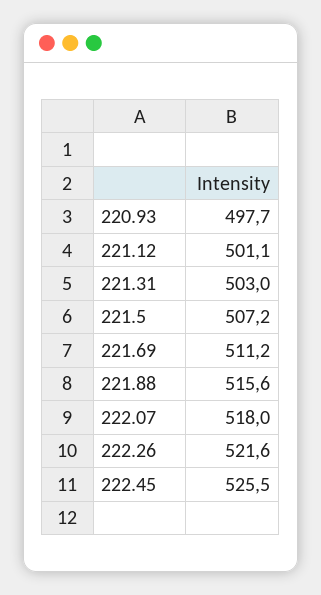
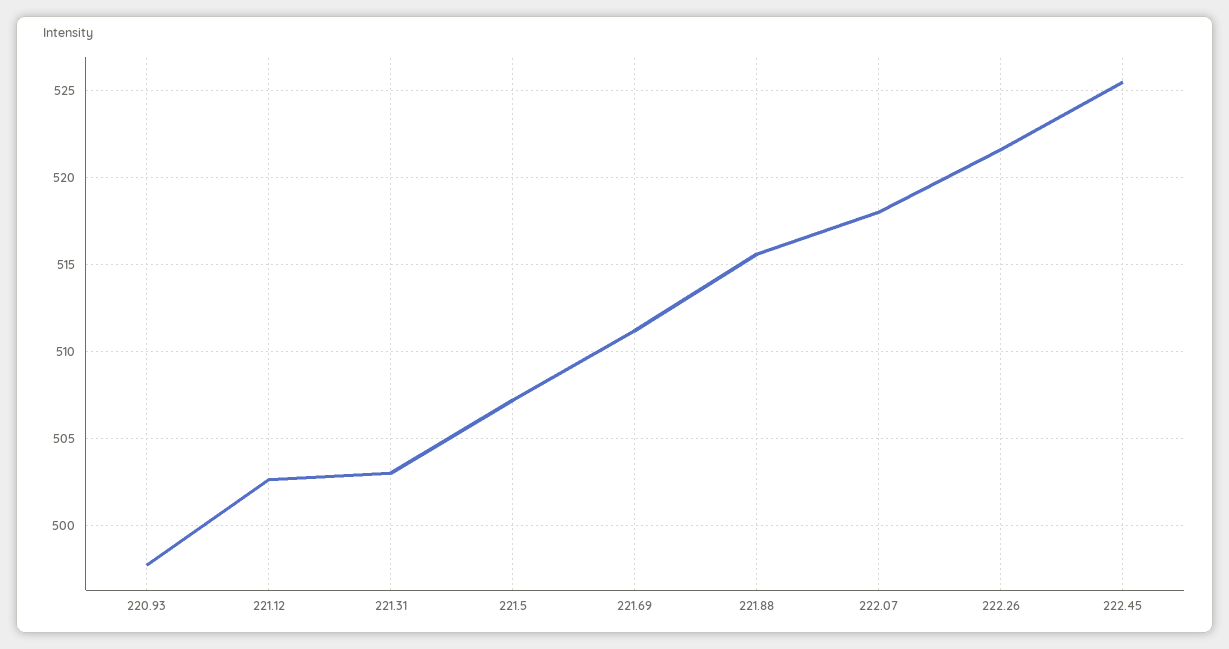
221.12: 501.1 -> 502.5

